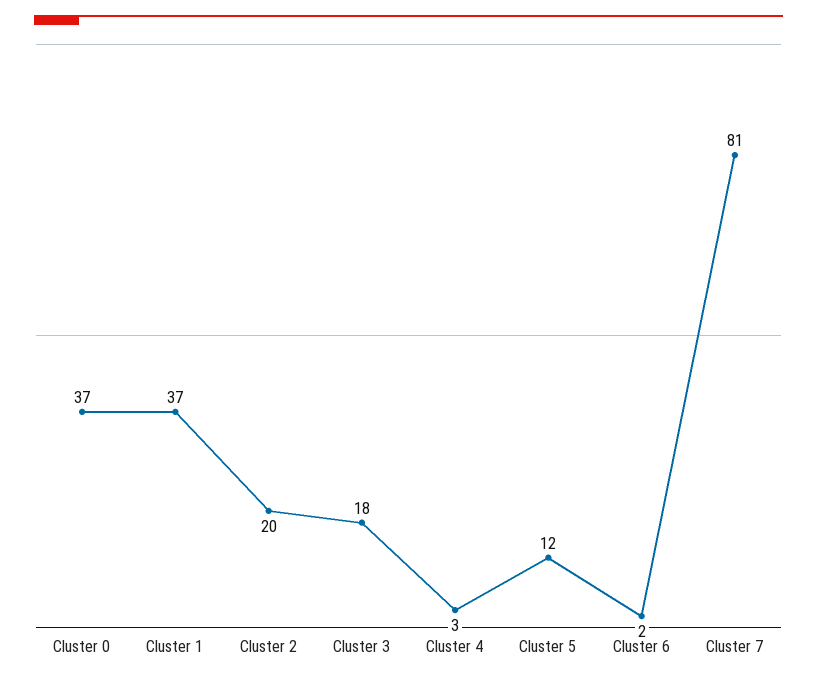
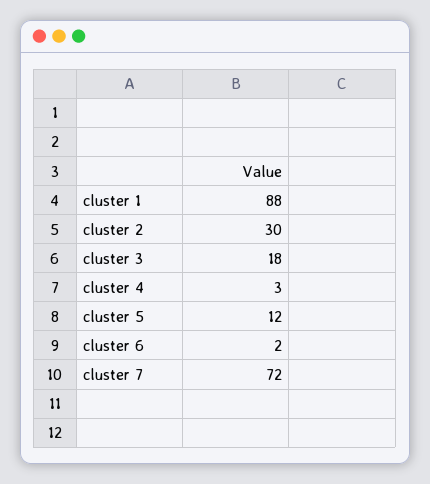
Cluster 0: 37 -> none
Cluster 1: 37 -> 88
Cluster 2: 20 -> 30
Cluster 7: 81 -> 72

